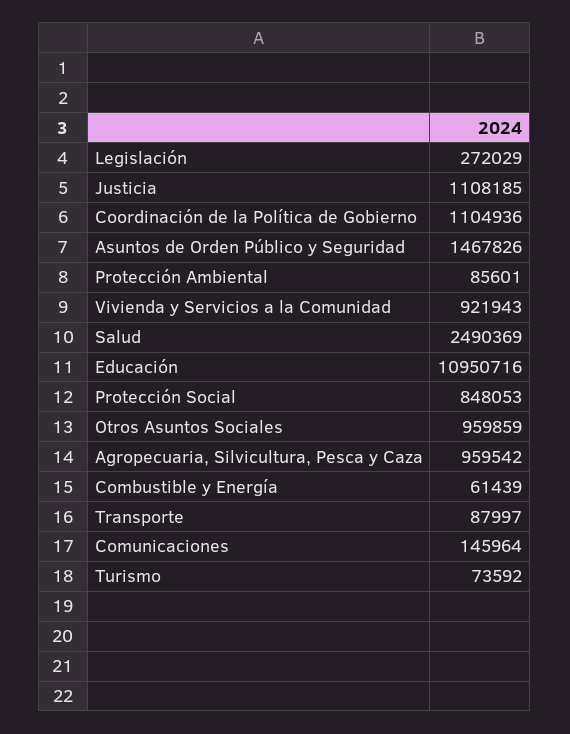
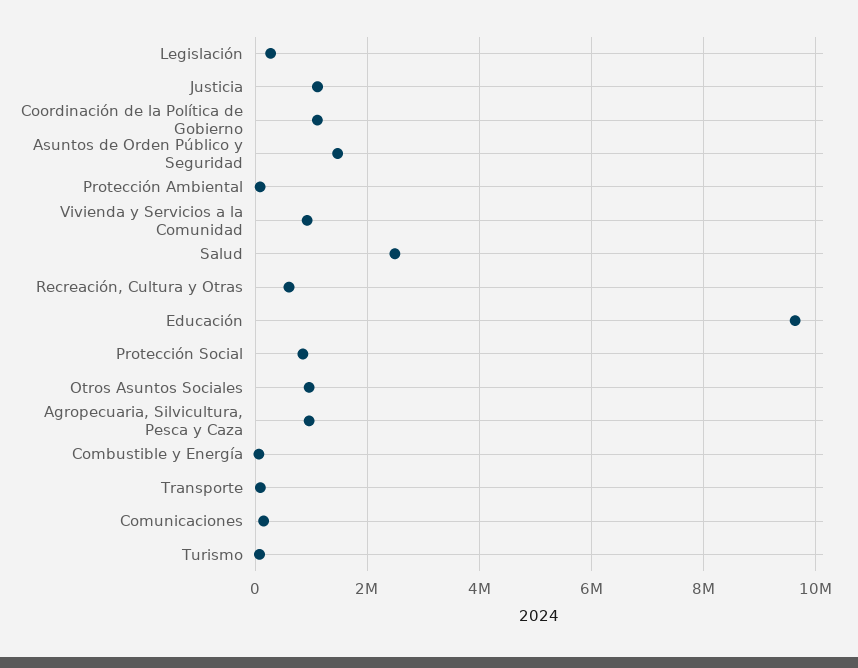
Educación: 10950716 -> 9600000
Recreación, Cultura y Otras: none -> 600000

